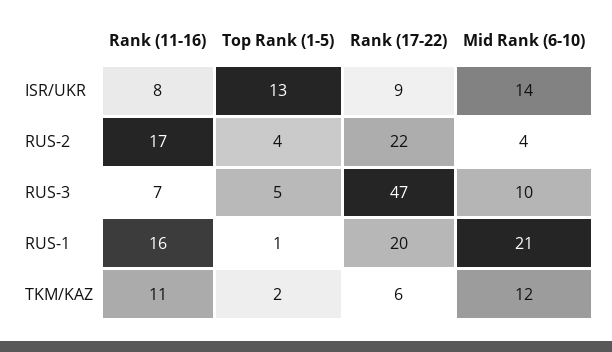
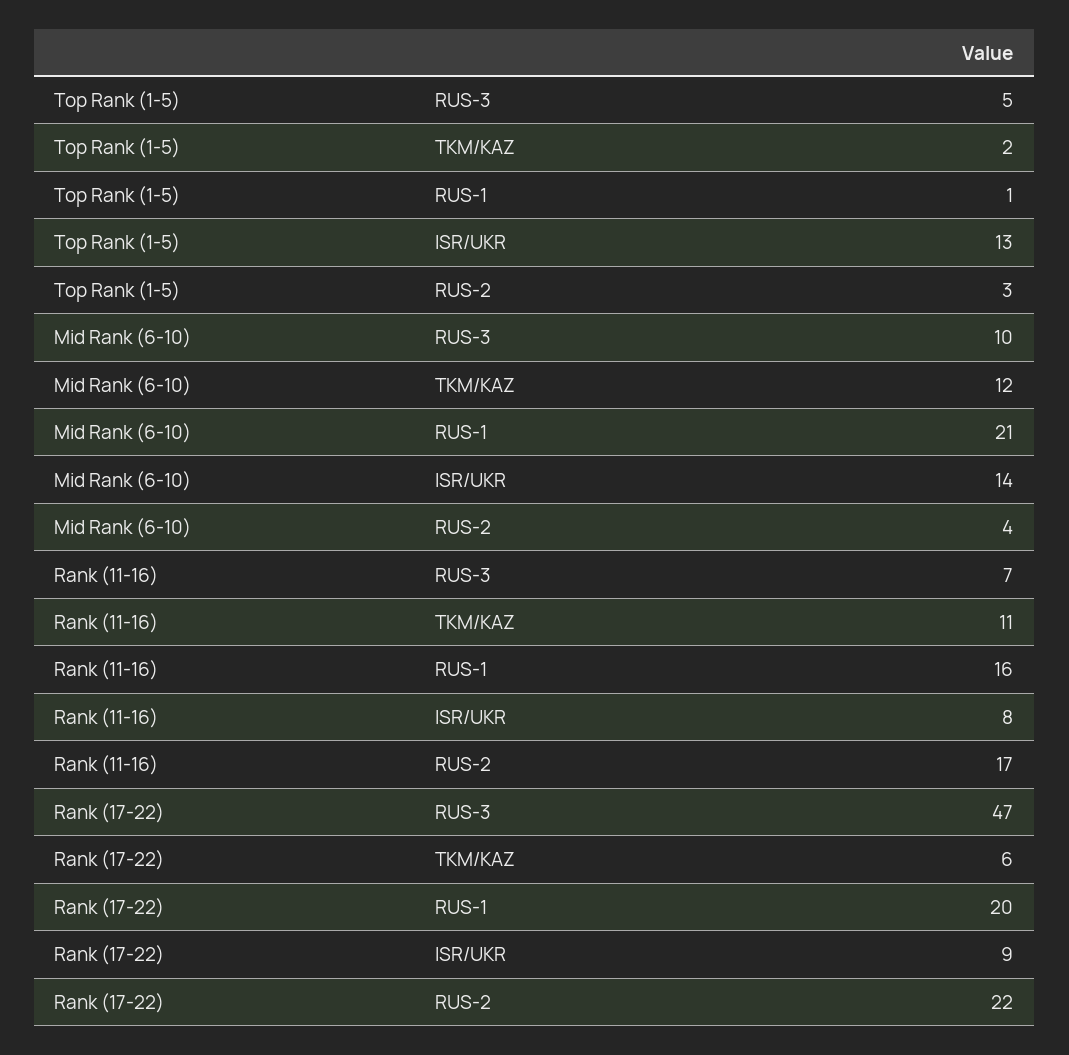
Top Rank (1-5), RUS-2: 4 -> 3

